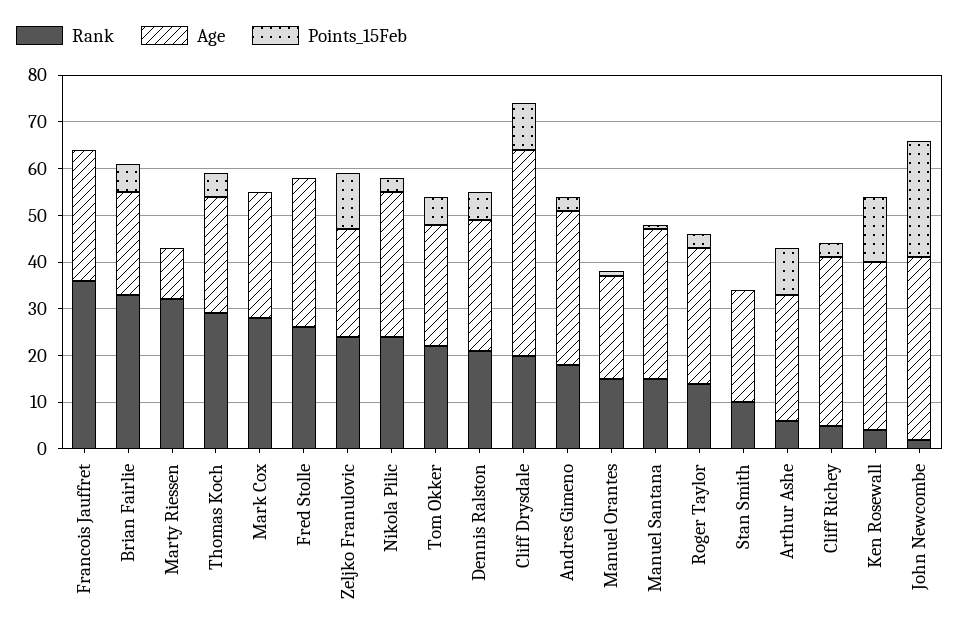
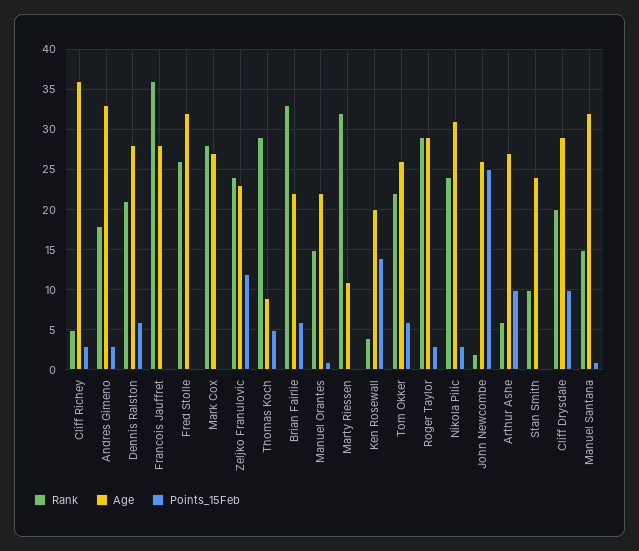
Age, Thomas Koch: 25 -> 9
Age, Cliff Drysdale: 45 -> 29
Rank, Roger Taylor: 15 -> 29
Age, Ken Rosewall: 35 -> 20
Age, John Newcombe: 40 -> 26

